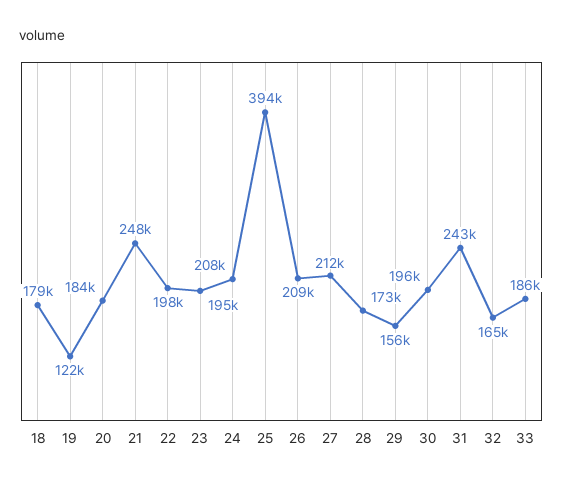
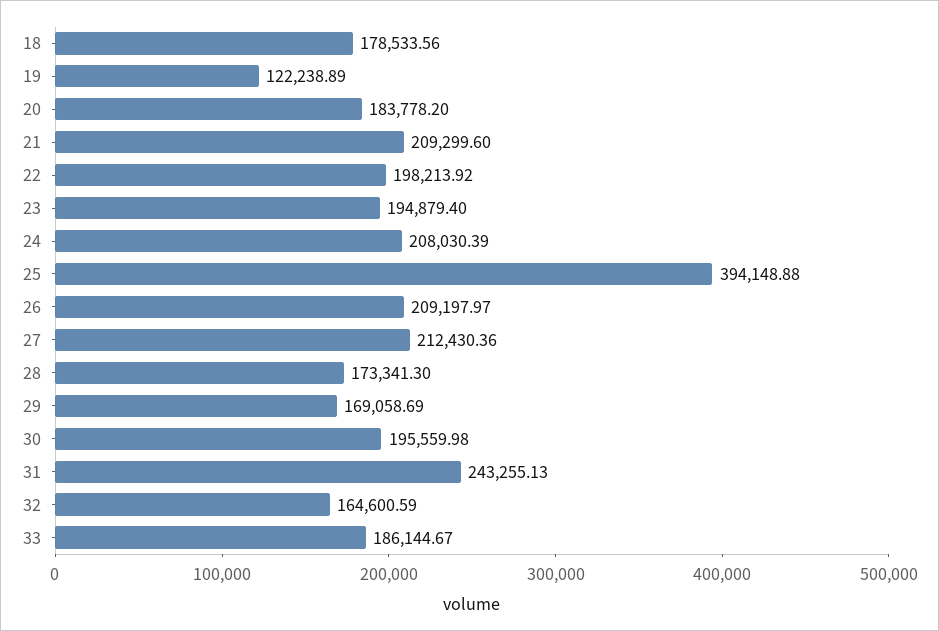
21: 248000 -> 209299.6
29: 156000 -> 169058.69

